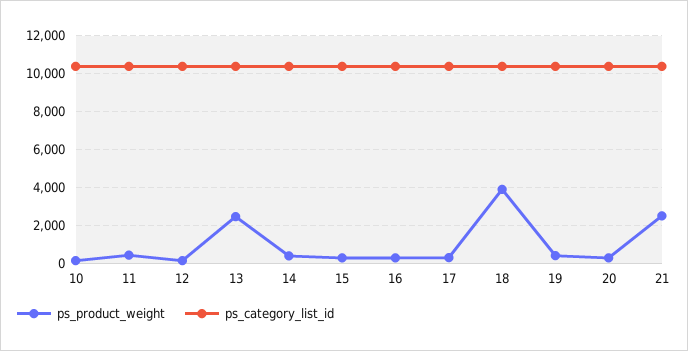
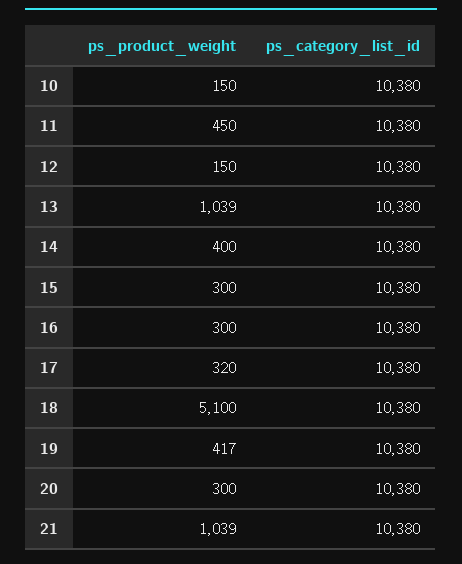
ps_product_weight, 13: 2500 -> 1039
ps_product_weight, 18: 4000 -> 5100
ps_product_weight, 21: 2500 -> 1039

